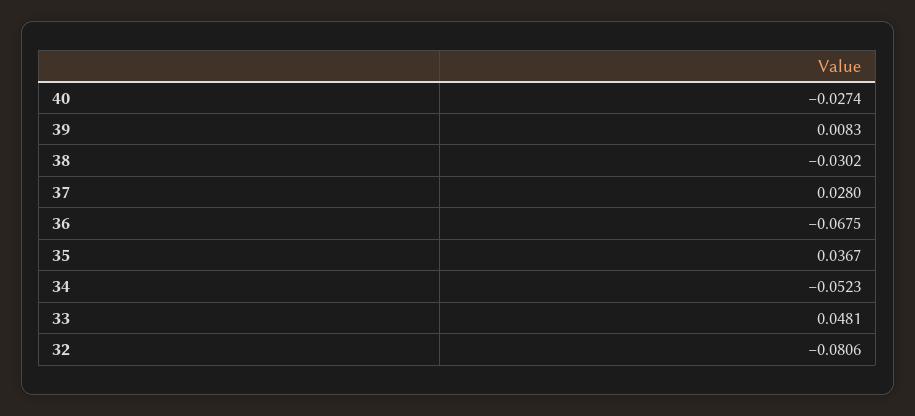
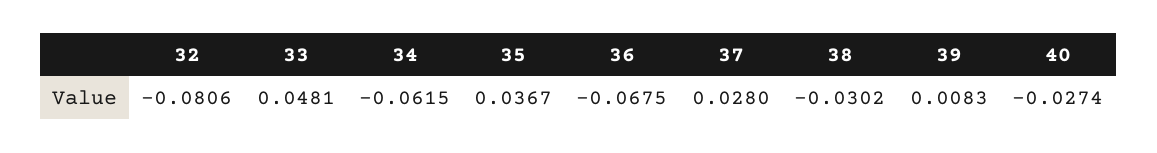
34: -0.0523 -> -0.0615

